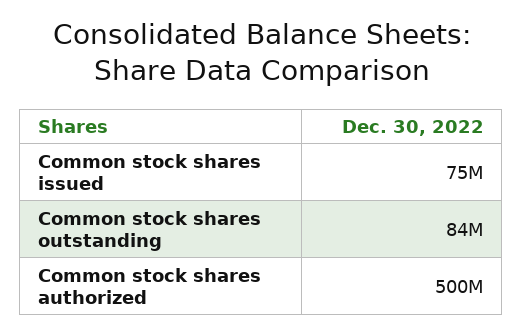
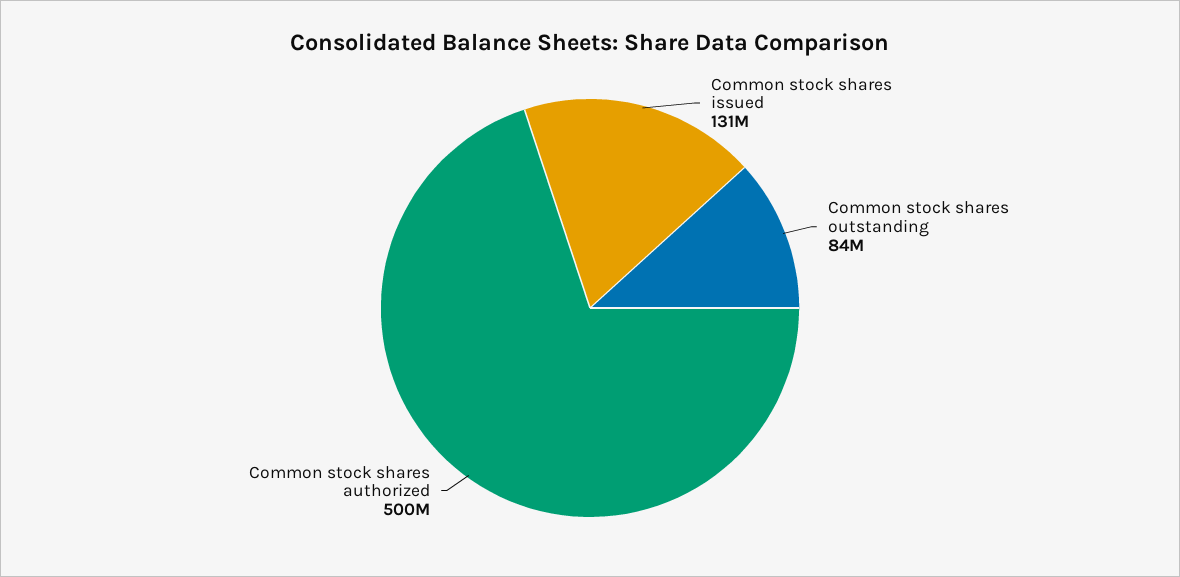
Common stock shares issued: 75000000 -> 131000000

